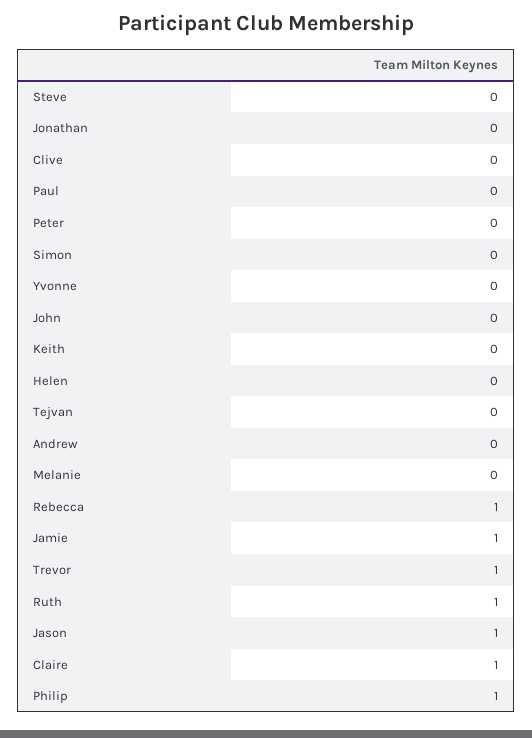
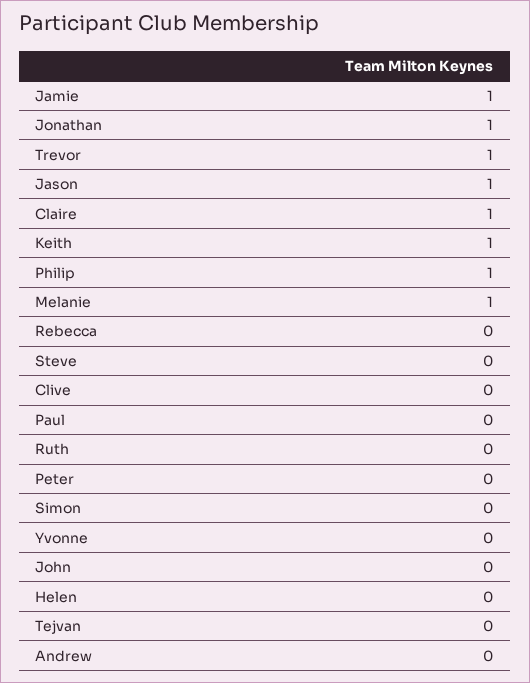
Jonathan: 0 -> 1
Keith: 0 -> 1
Melanie: 0 -> 1
Rebecca: 1 -> 0
Ruth: 1 -> 0

